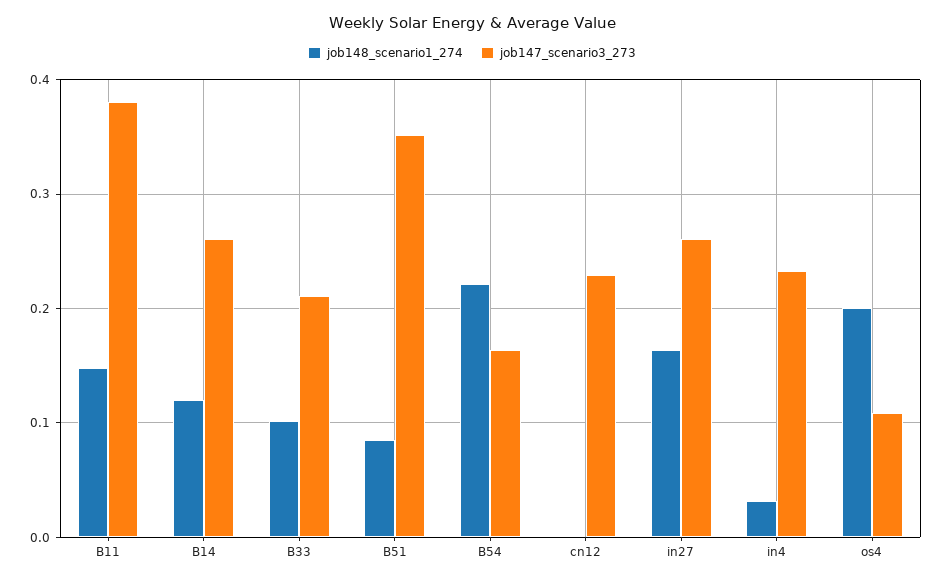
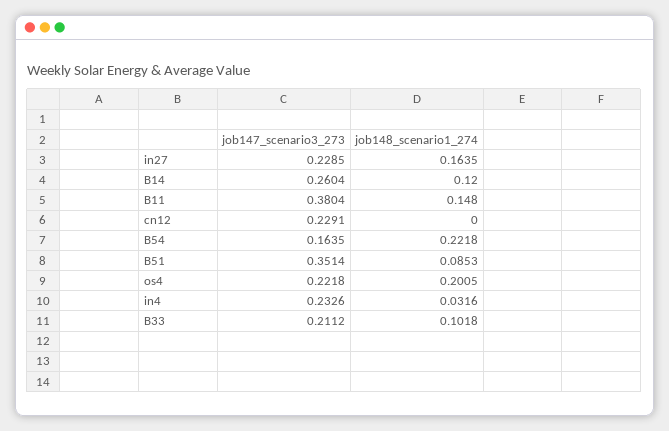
job147_scenario3_273, in27: 0.26 -> 0.2285
job147_scenario3_273, os4: 0.11 -> 0.2218

